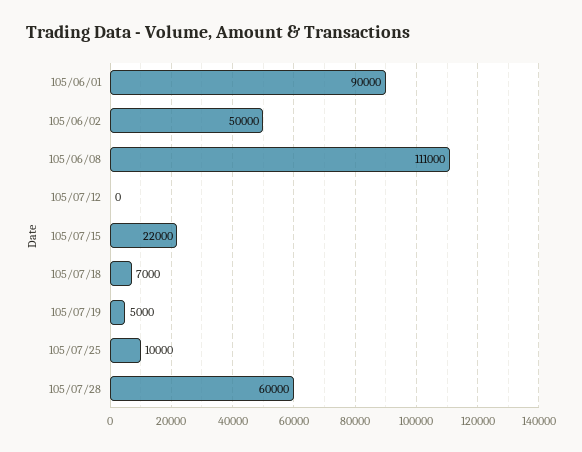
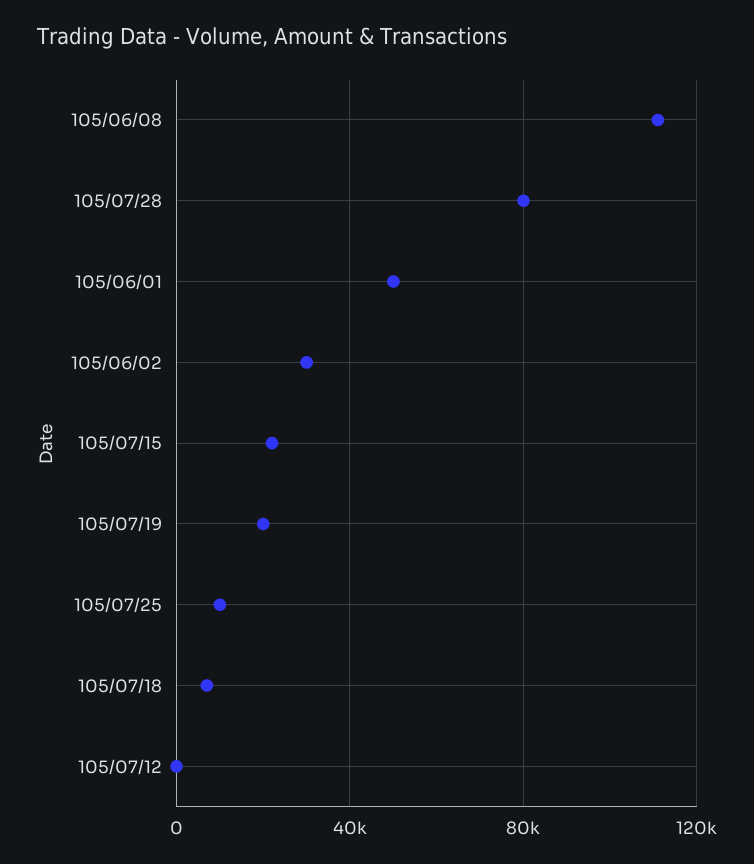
105/06/01: 90000 -> 50000
105/06/02: 50000 -> 30000
105/07/19: 5000 -> 20000
105/07/28: 60000 -> 80000

